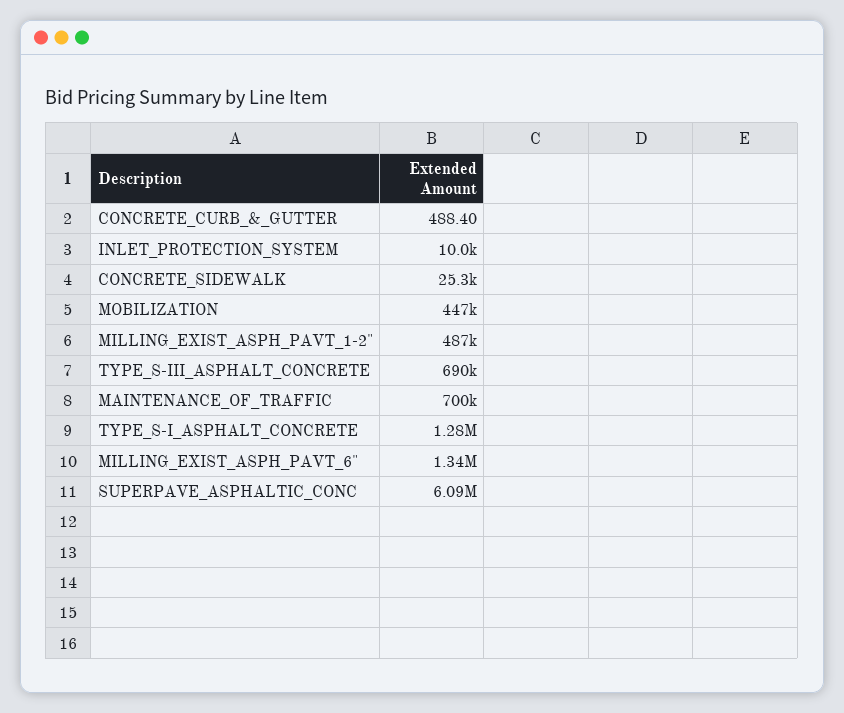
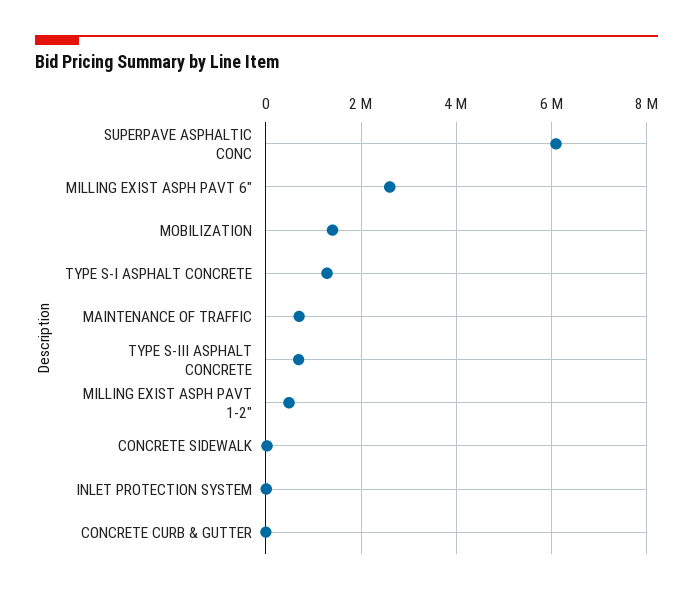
MOBILIZATION: 447000 -> 1400000
MILLING_EXIST_ASPH_PAVT_6": 1340000 -> 2600000

